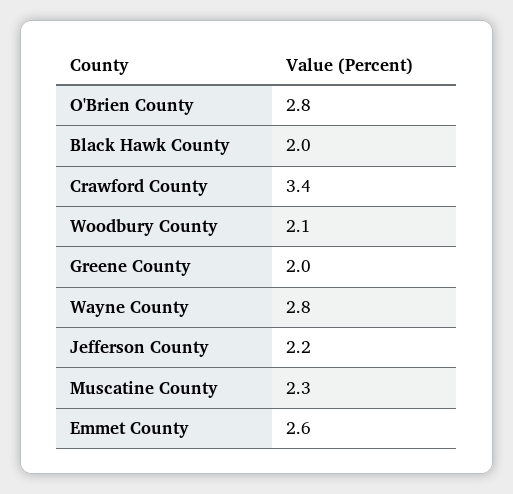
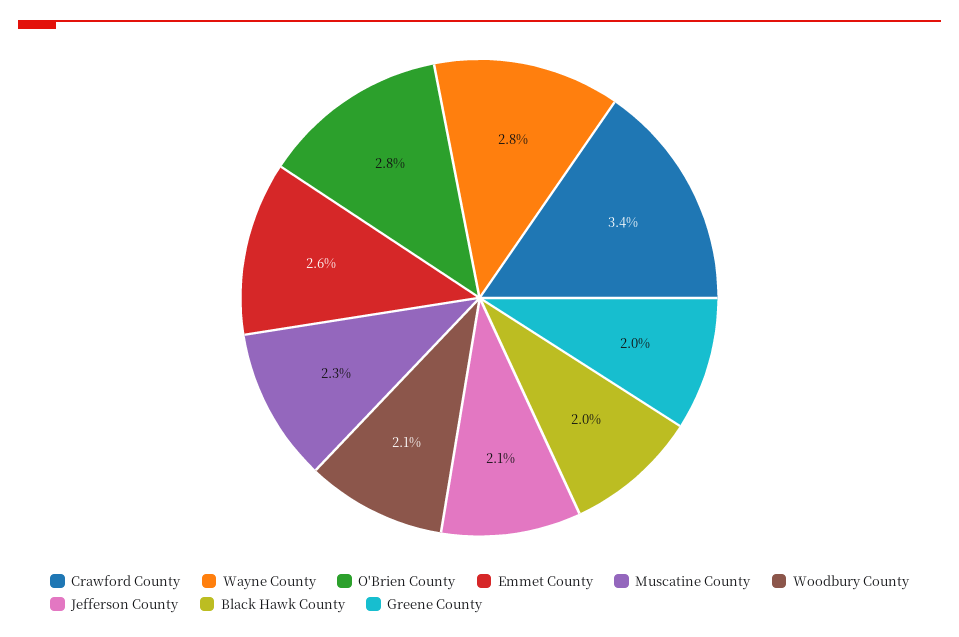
Jefferson County: 2.2 -> 2.1

